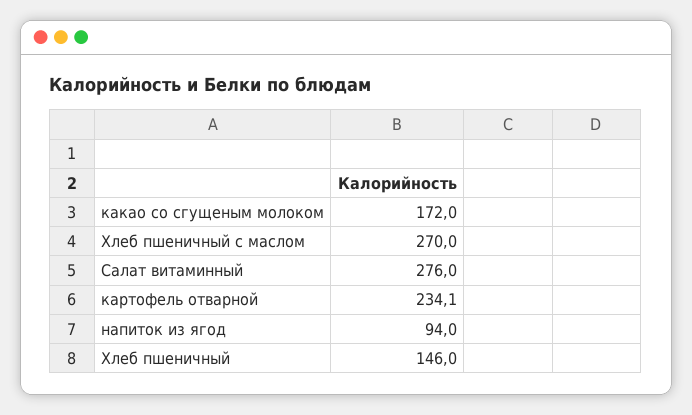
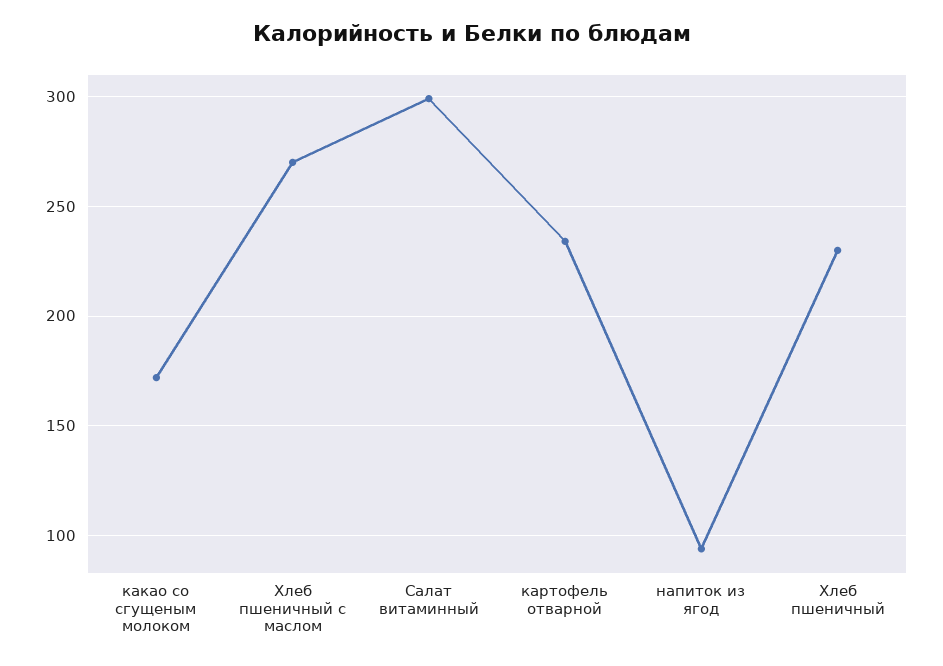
Салат витаминный: 276 -> 300
Хлеб пшеничный: 146 -> 230

